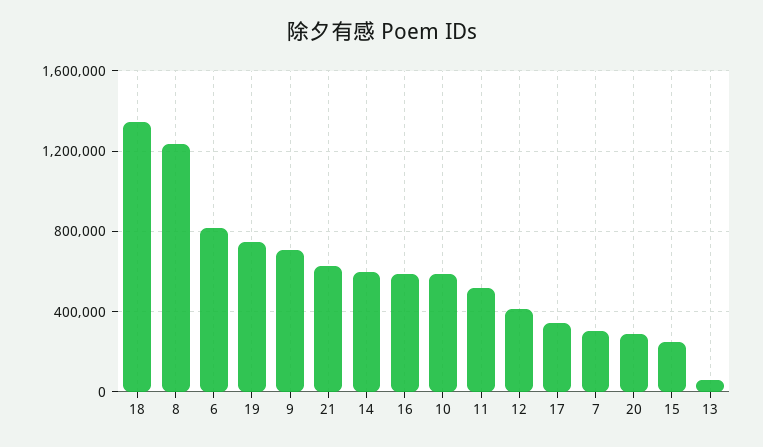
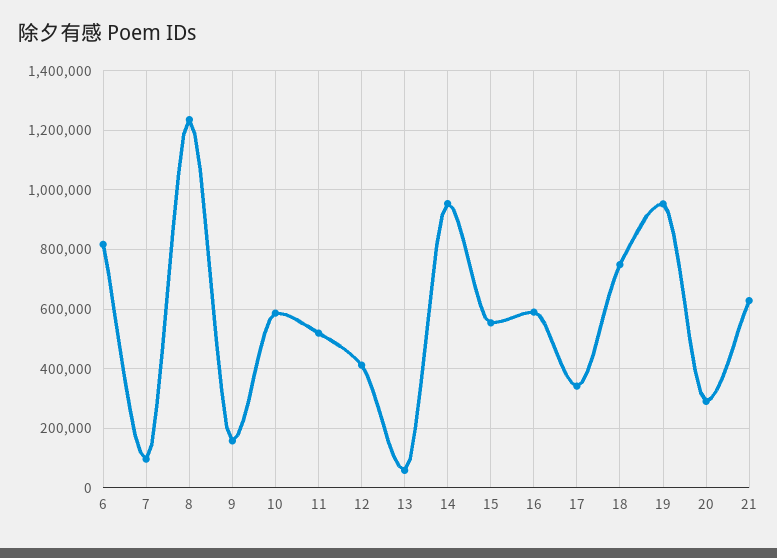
18: 1350000 -> 750000
19: 750000 -> 950000
9: 700000 -> 150000
14: 600000 -> 950000
7: 300000 -> 100000
15: 250000 -> 550000

